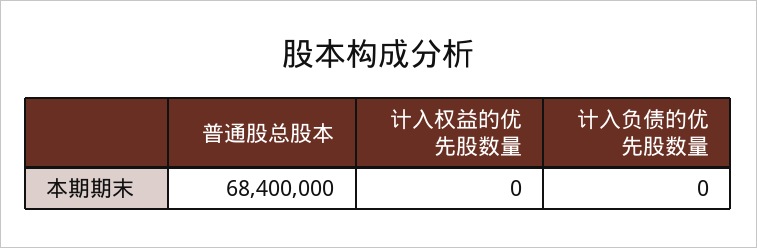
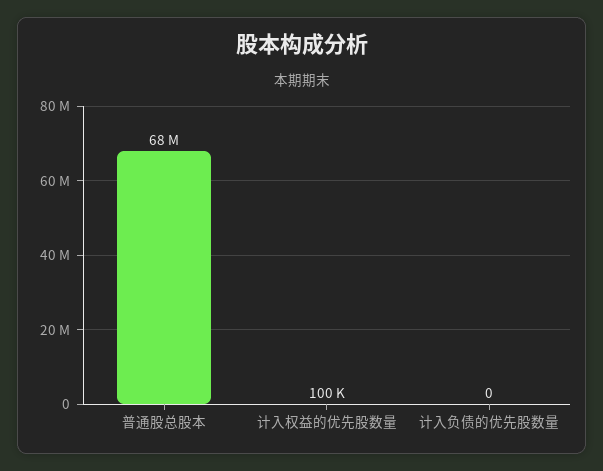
计入权益的优先股数量: 0 -> 100000

